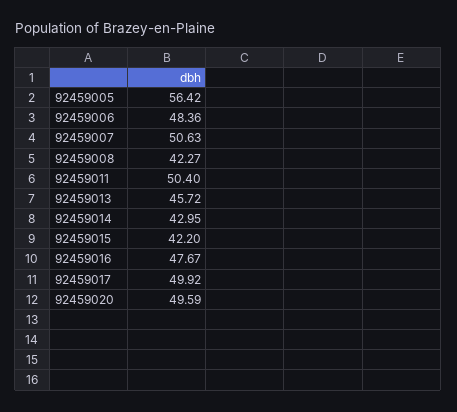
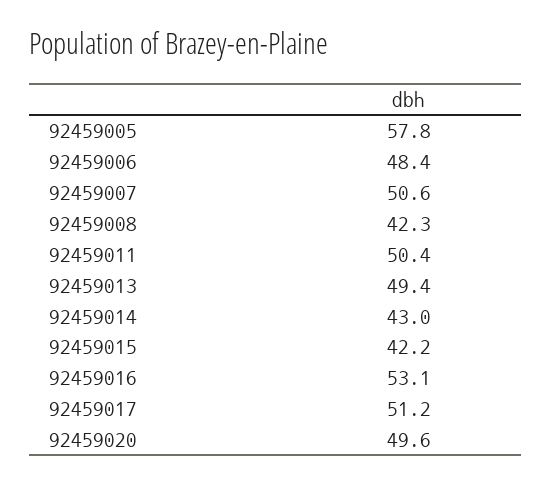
92459005: 56.42 -> 57.8
92459013: 45.72 -> 49.4
92459016: 47.67 -> 53.1
92459017: 49.92 -> 51.2

